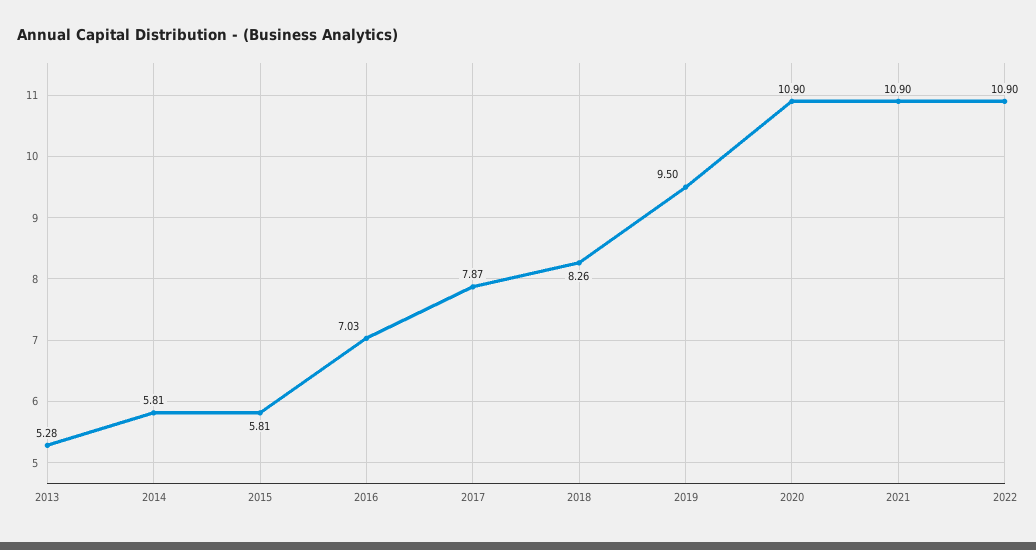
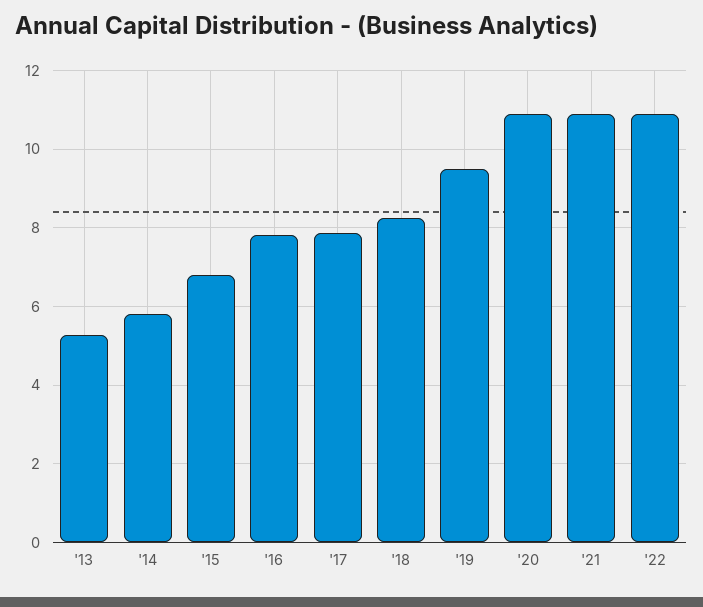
2015: 5.81 -> 6.8
2016: 7.03 -> 7.8

